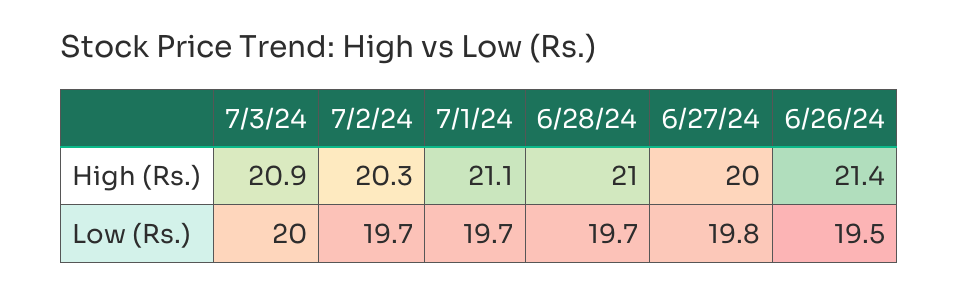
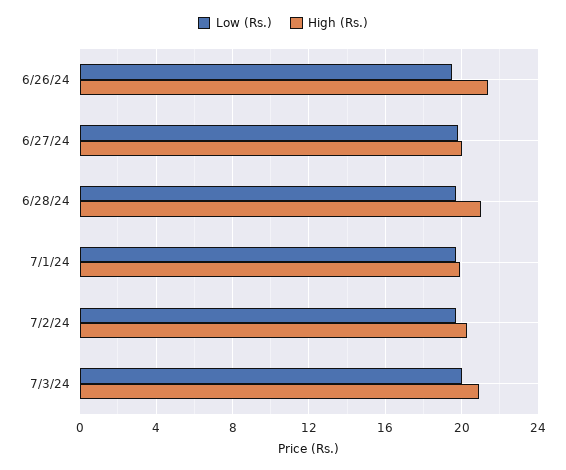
High (Rs.), 7/1/24: 21.1 -> 20

